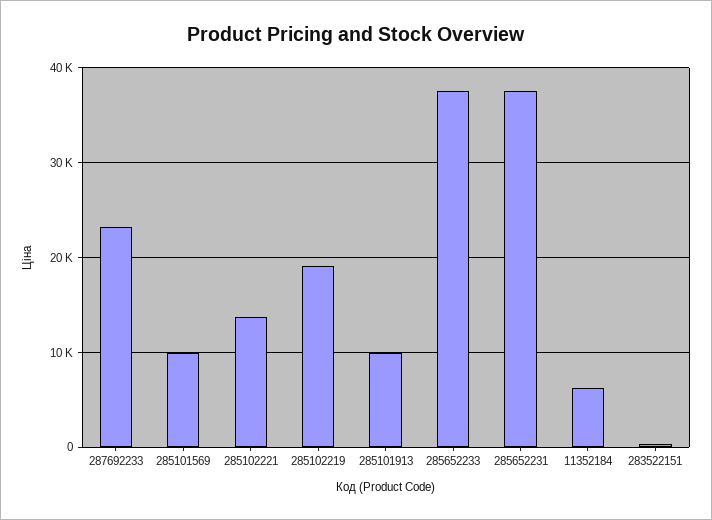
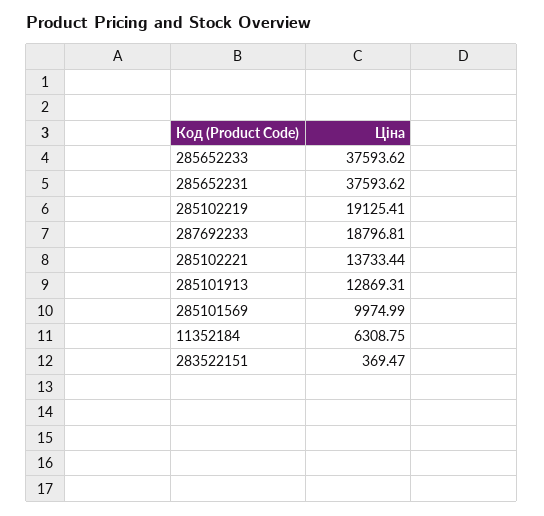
287692233: 23000 -> 18796.81
285101913: 10000 -> 12869.31

